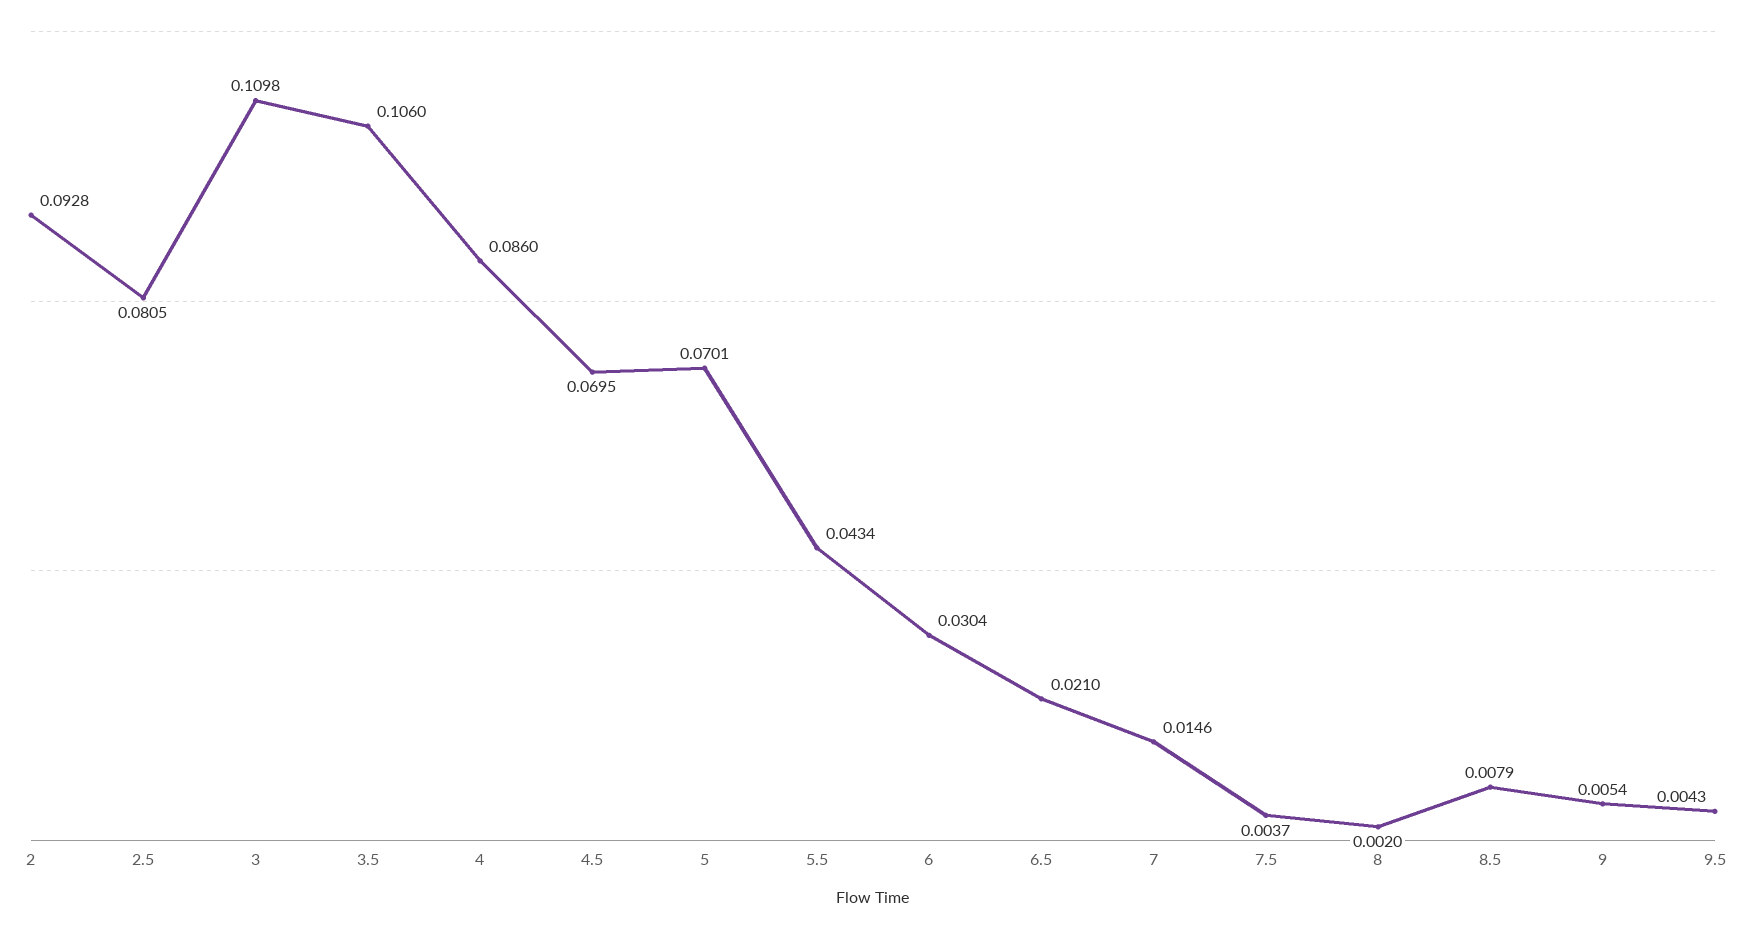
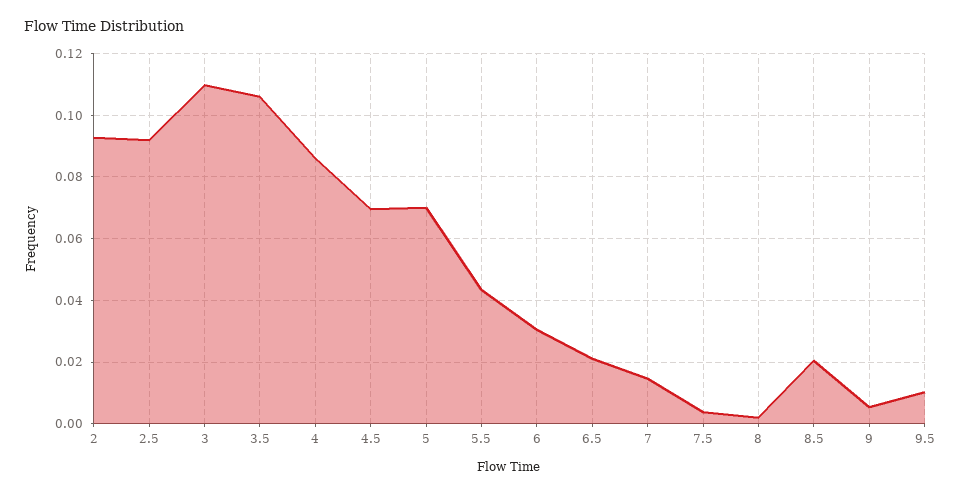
2.5: 0.0805 -> 0.092
8.5: 0.0079 -> 0.02
9.5: 0.0043 -> 0.01

